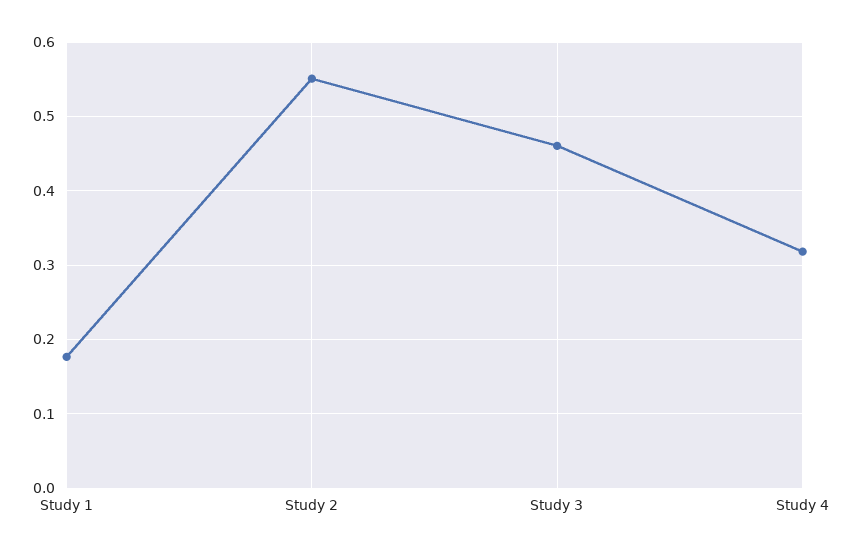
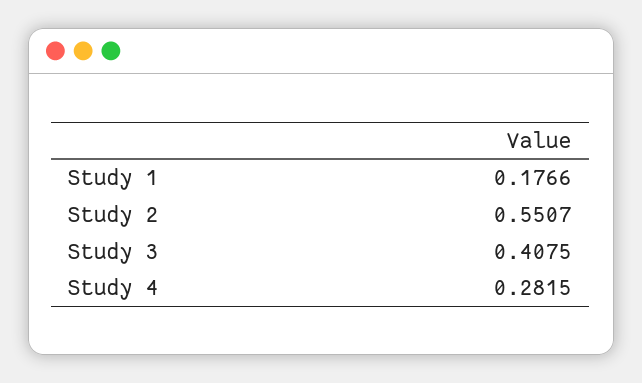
Study 3: 0.46 -> 0.4075
Study 4: 0.32 -> 0.2815

